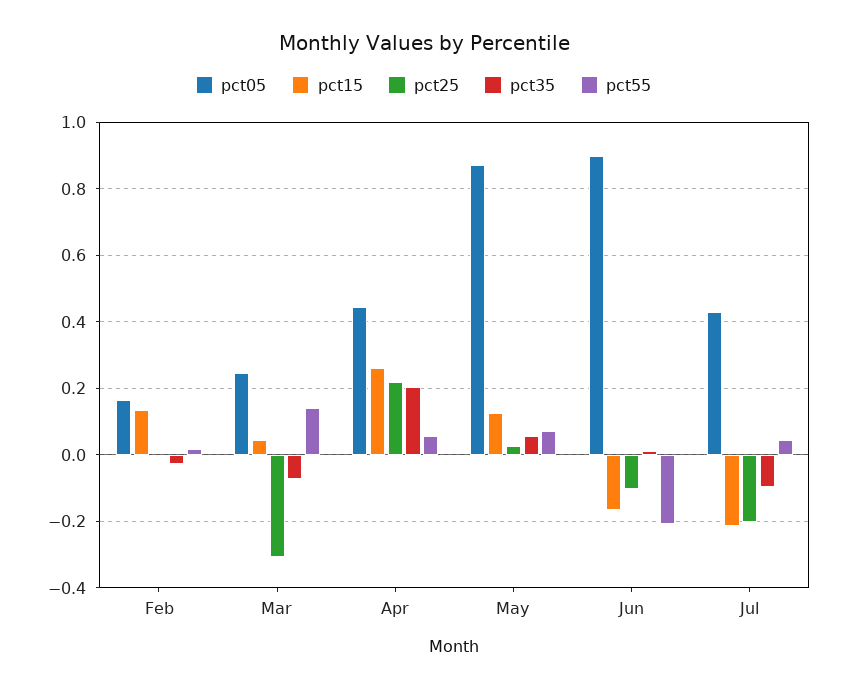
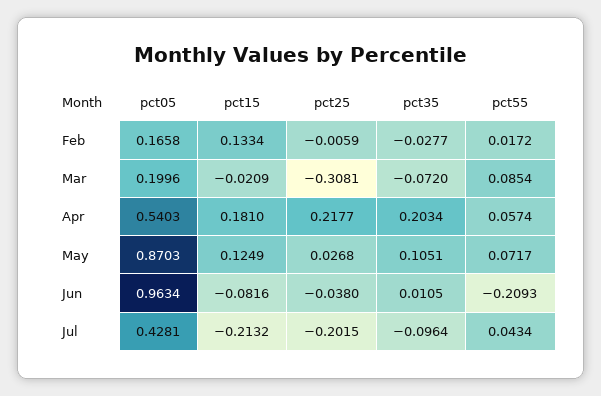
pct05, Mar: 0.24 -> 0.1996
pct15, Mar: 0.04 -> -0.0209
pct55, Mar: 0.14 -> 0.0854
pct05, Apr: 0.44 -> 0.5403
pct15, Apr: 0.26 -> 0.181
pct35, May: 0.06 -> 0.1051
pct05, Jun: 0.9 -> 0.9634
pct15, Jun: -0.16 -> -0.0816
pct25, Jun: -0.1 -> -0.038

